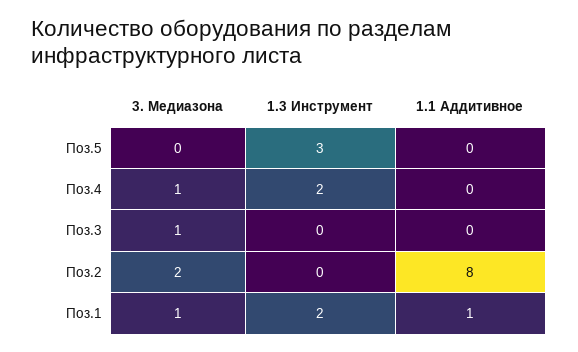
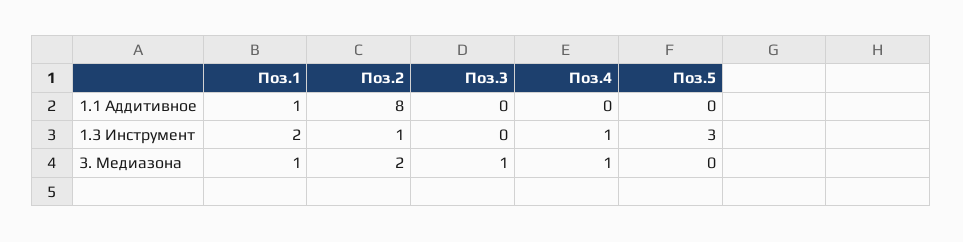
1.3 Инструмент, Поз.4: 2 -> 1
1.3 Инструмент, Поз.2: 0 -> 1

